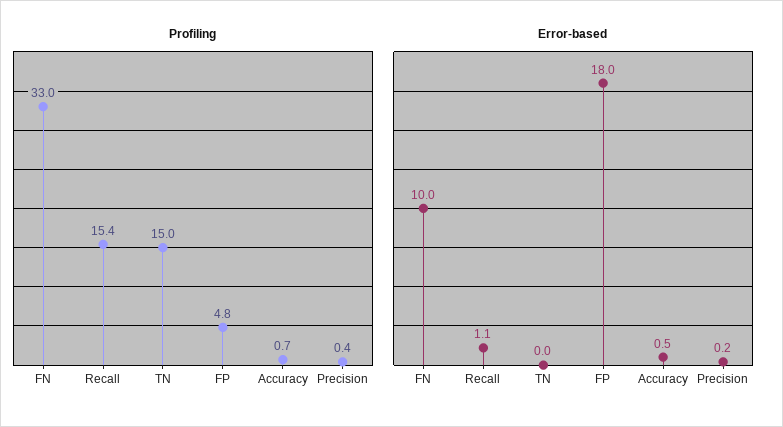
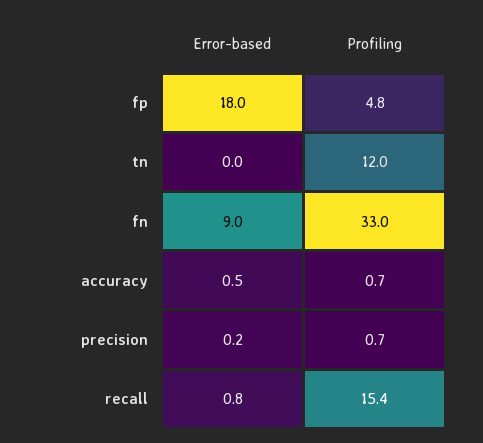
Profiling, TN: 15 -> 12
Profiling, Precision: 0.4 -> 0.7
Error-based, FN: 10 -> 9
Error-based, Recall: 1.1 -> 0.8

